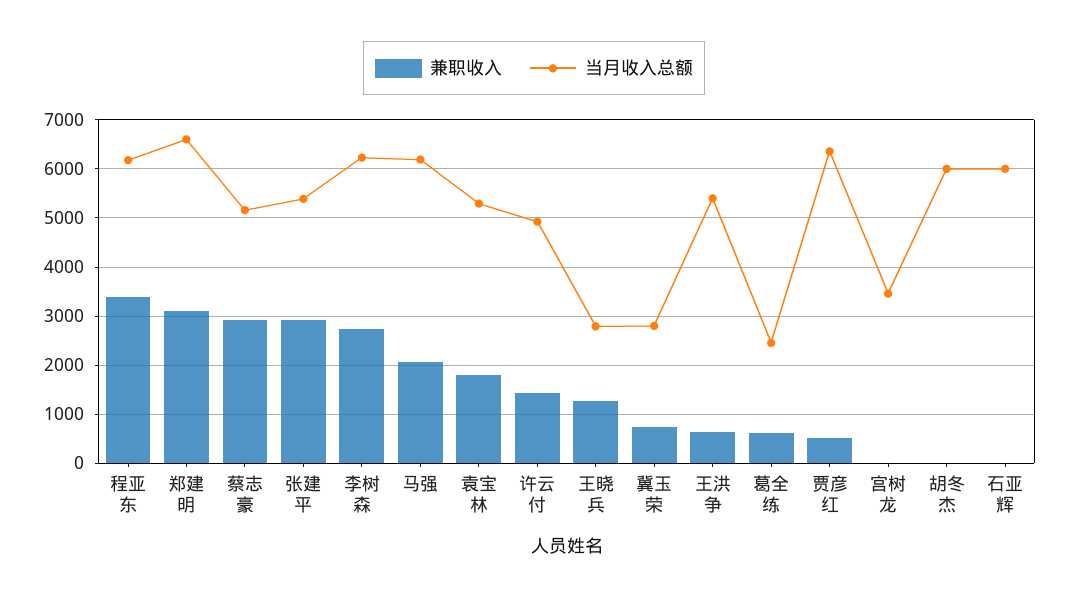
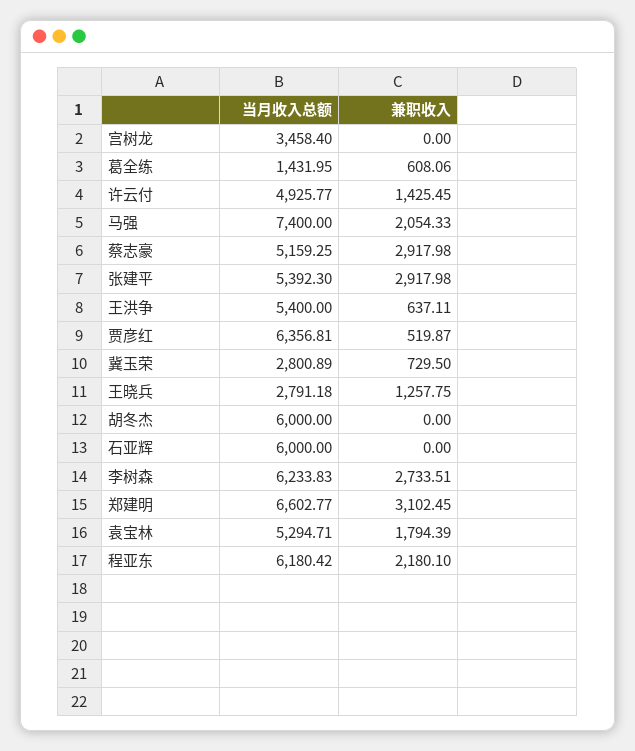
兼职收入, 程亚东: 3400 -> 2180.1
当月收入总额, 马强: 6200 -> 7400
当月收入总额, 葛全练: 2400 -> 1431.95

